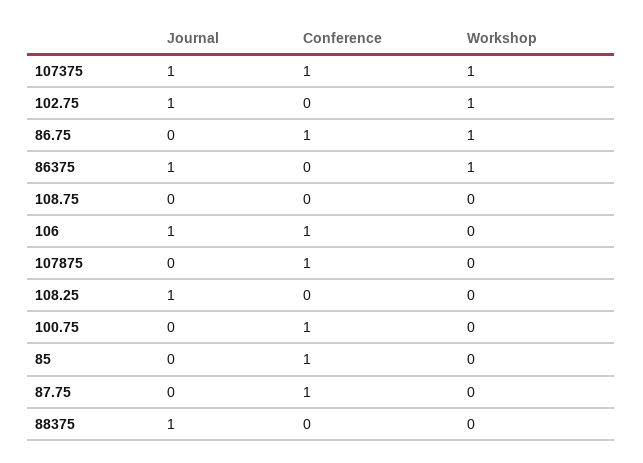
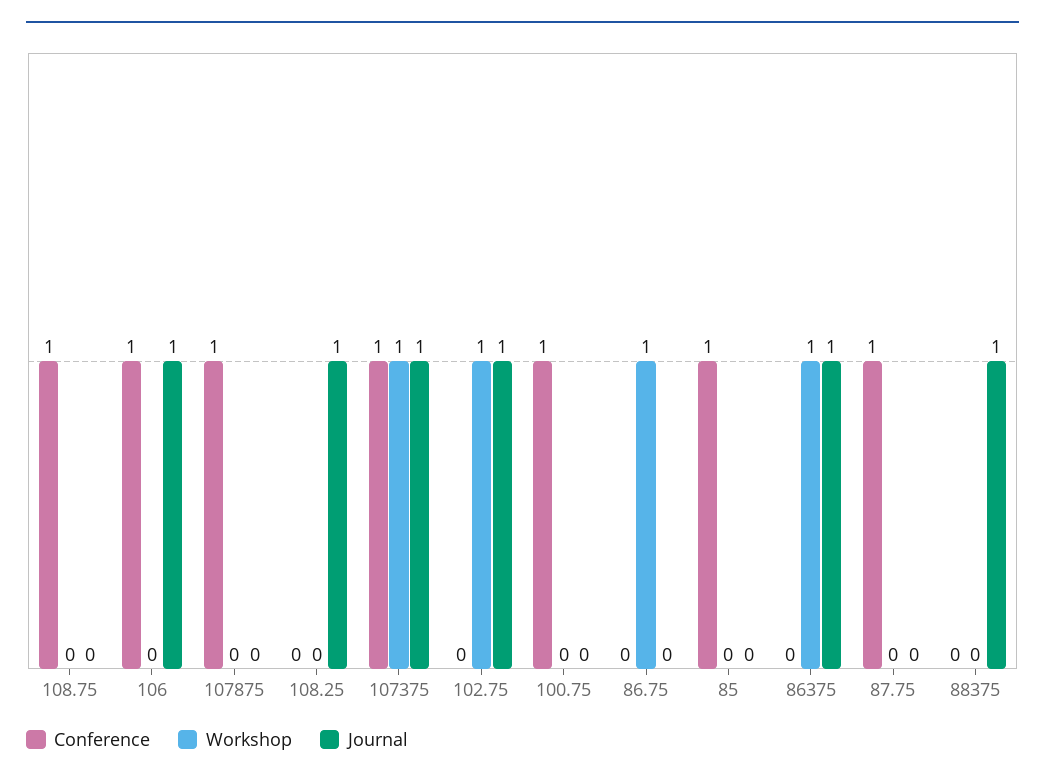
Conference, 86.75: 1 -> 0
Conference, 108.75: 0 -> 1

